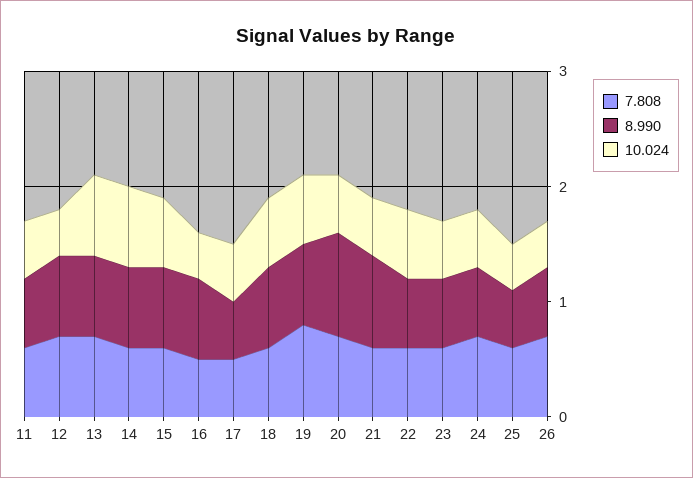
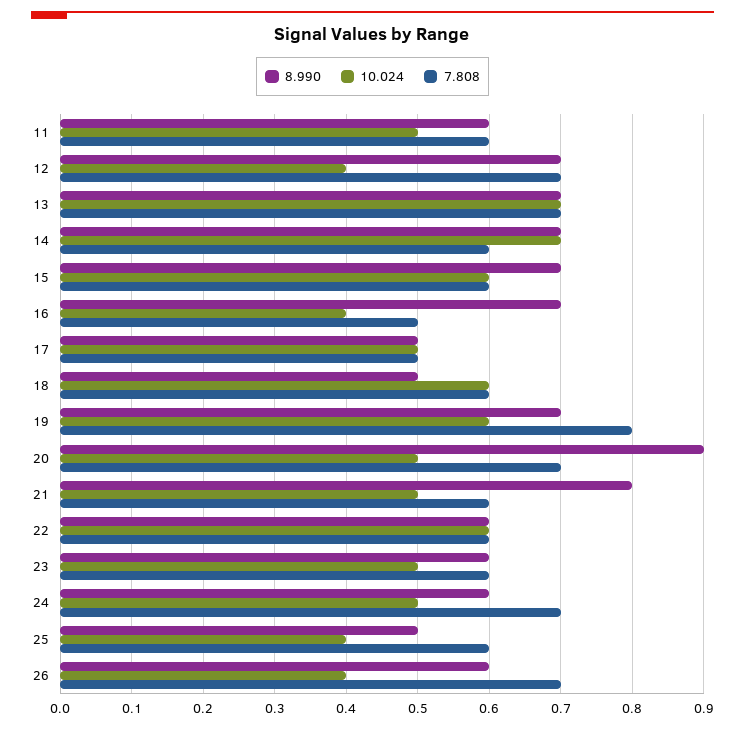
8.990, 18: 0.7 -> 0.5

